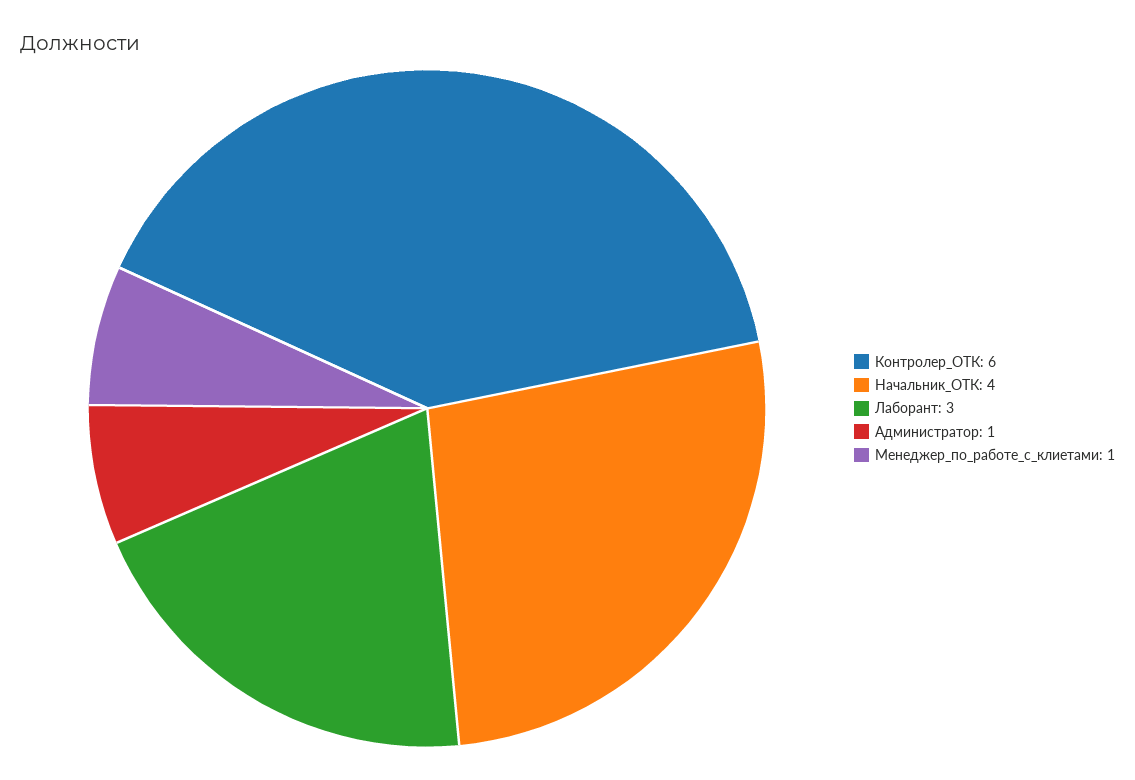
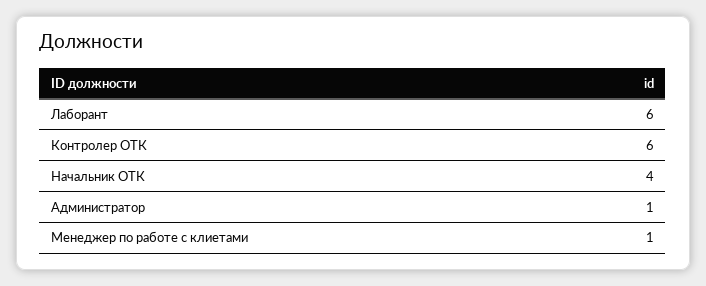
Лаборант: 3 -> 6

